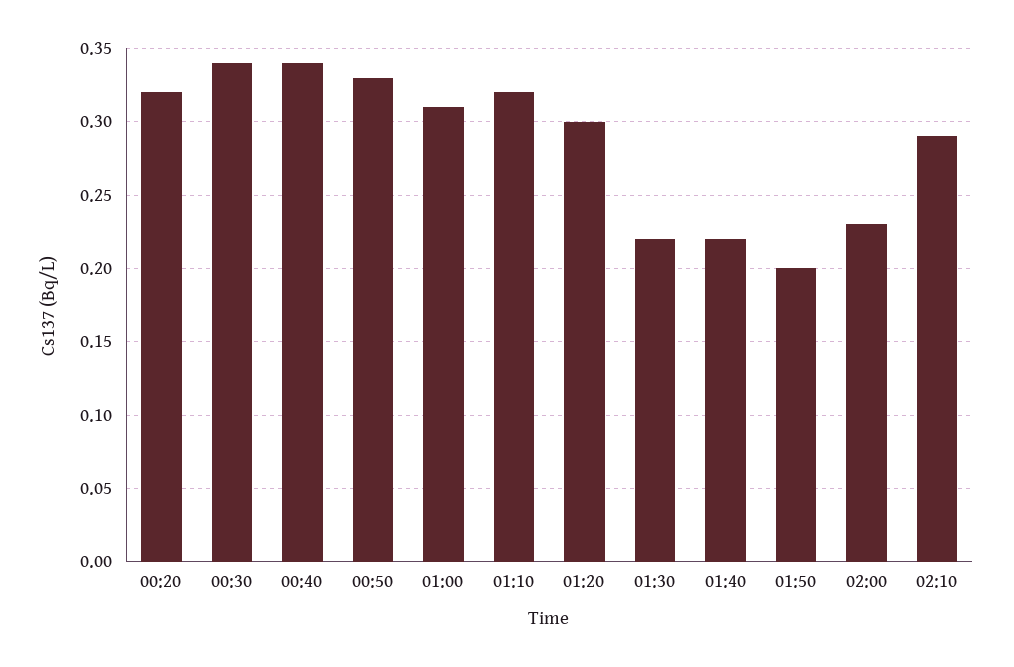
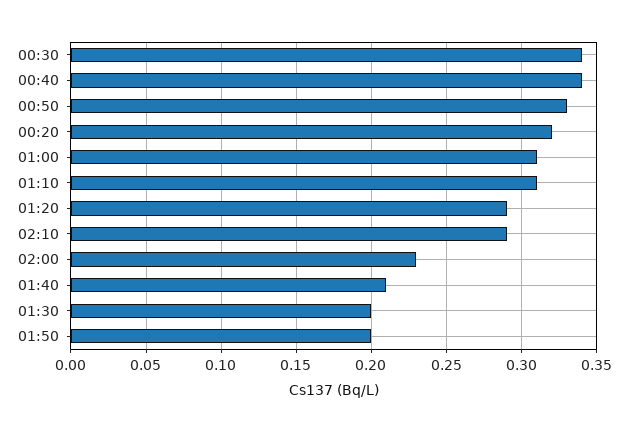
01:10: 0.32 -> 0.31
01:20: 0.3 -> 0.29
01:30: 0.22 -> 0.2
01:40: 0.22 -> 0.21

